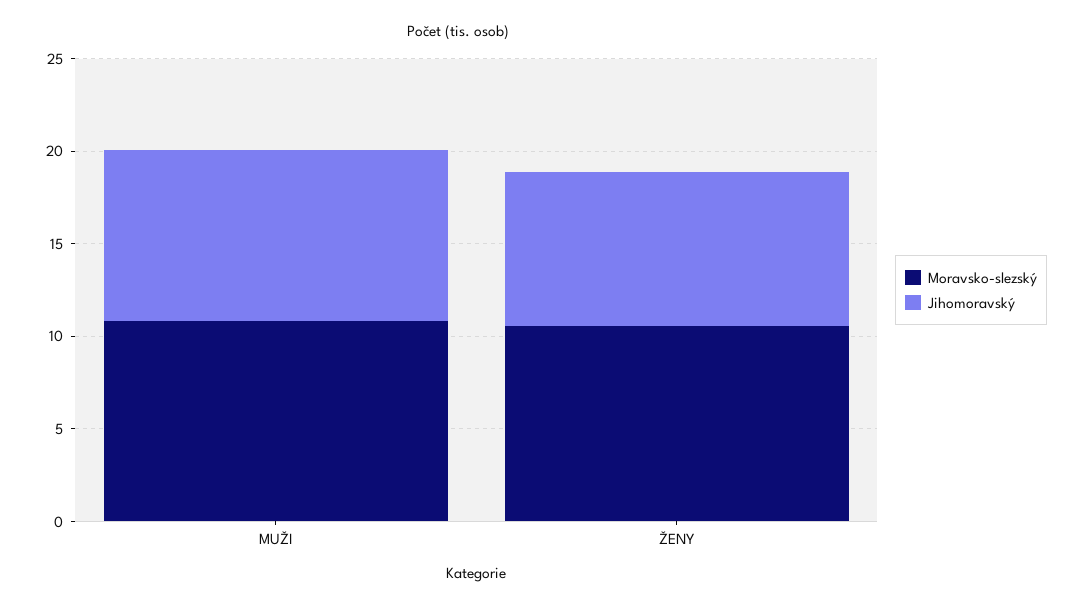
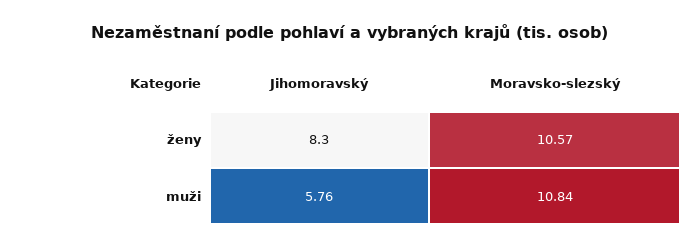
Jihomoravský, MUŽI: 9 -> 5.76

